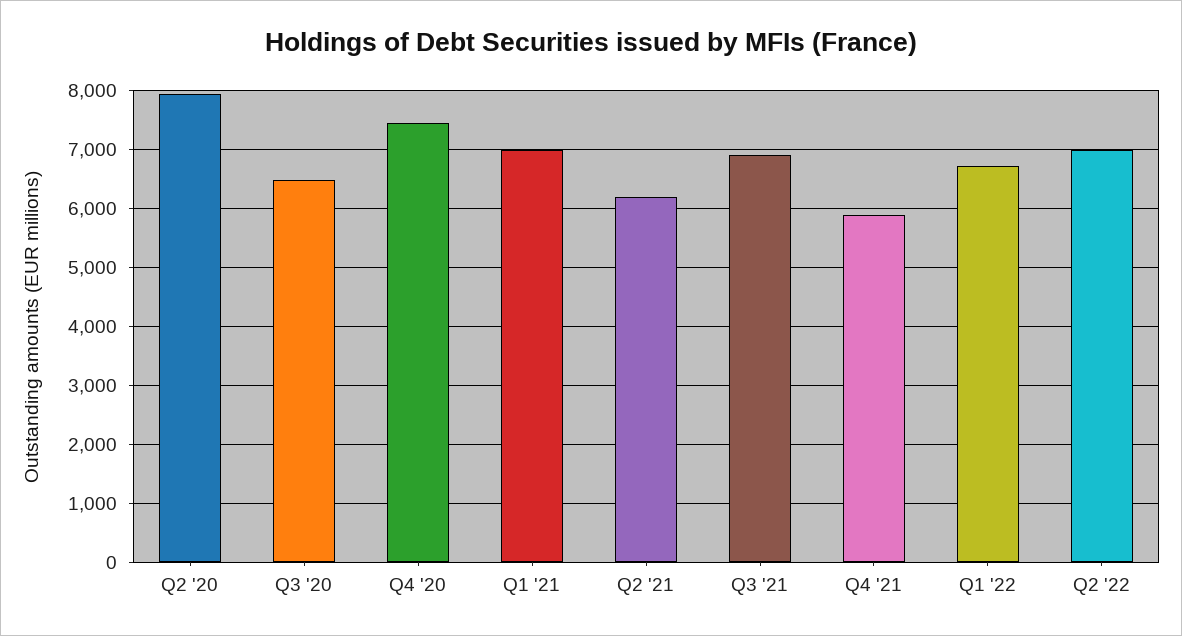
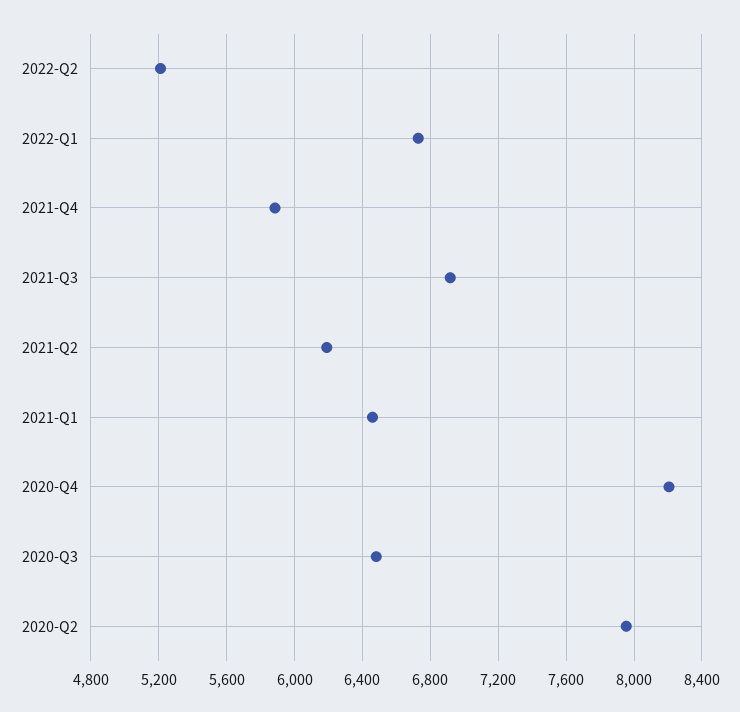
Q4 '20: 7400 -> 8200
Q1 '21: 7000 -> 6450
Q2 '22: 7000 -> 5200

